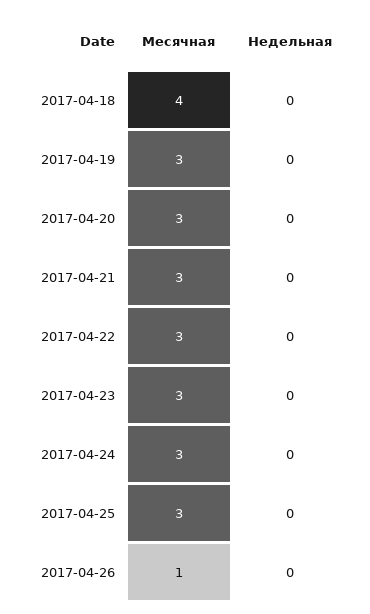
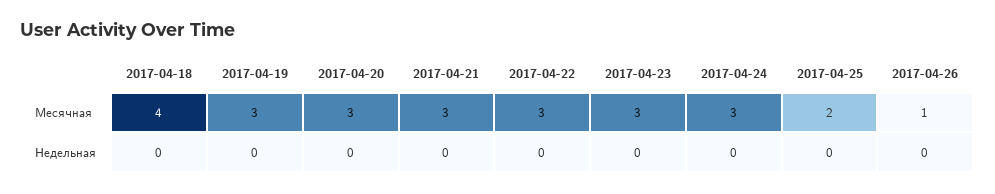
Месячная, 2017-04-25: 3 -> 2

